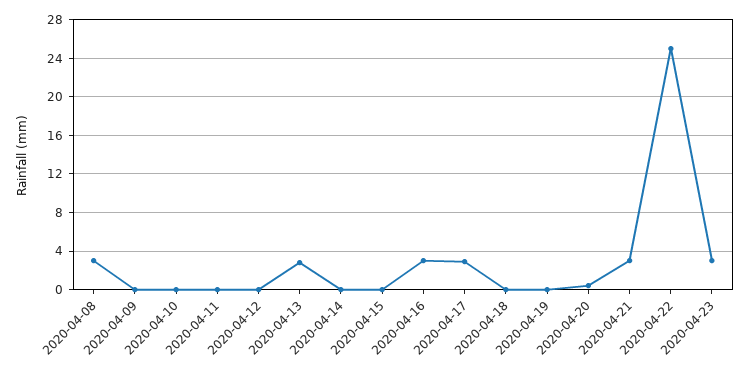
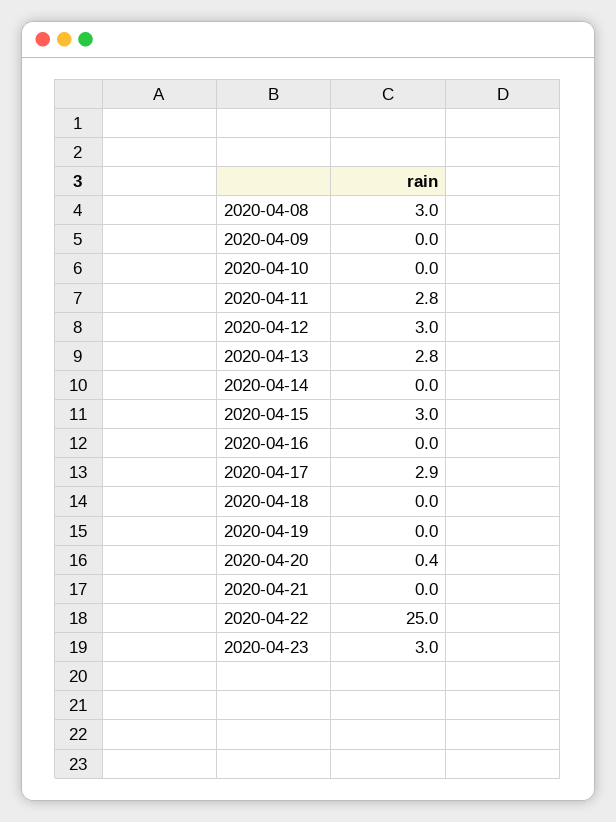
2020-04-11: 0 -> 2.8
2020-04-12: 0 -> 3
2020-04-15: 0 -> 3
2020-04-16: 3 -> 0
2020-04-21: 3 -> 0

